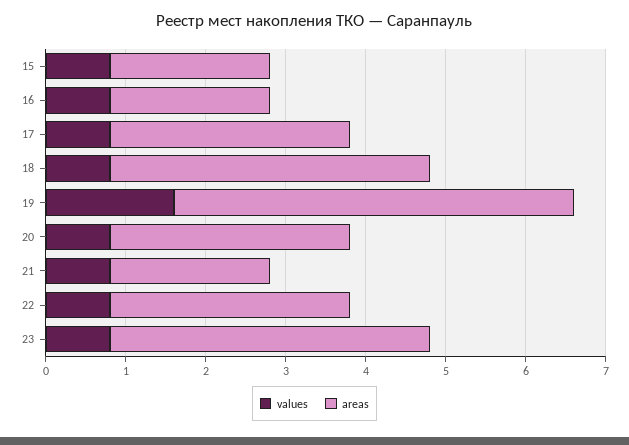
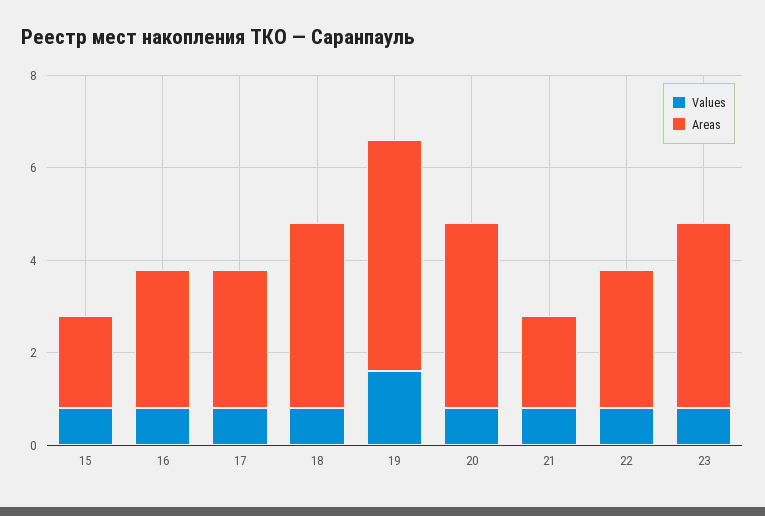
areas, 16: 2 -> 3
areas, 20: 3 -> 4

